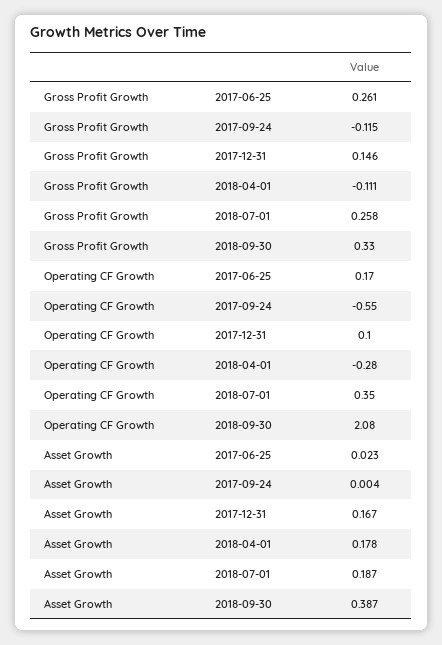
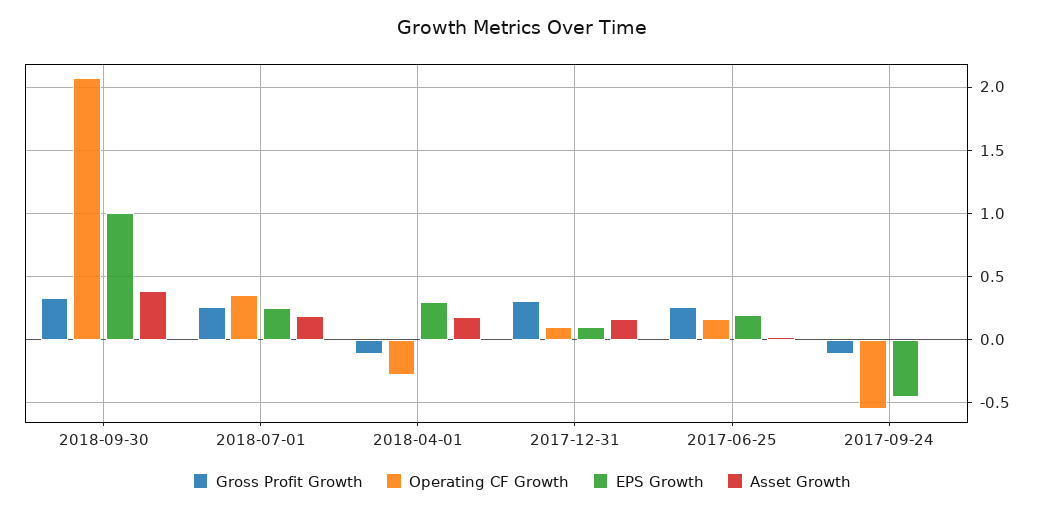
Gross Profit Growth, 2017-12-31: 0.146 -> 0.3
EPS Growth, 2018-09-30: none -> 1
EPS Growth, 2018-07-01: none -> 0.25
EPS Growth, 2018-04-01: none -> 0.3
EPS Growth, 2017-12-31: none -> 0.1
EPS Growth, 2017-06-25: none -> 0.2
EPS Growth, 2017-09-24: none -> -0.45

